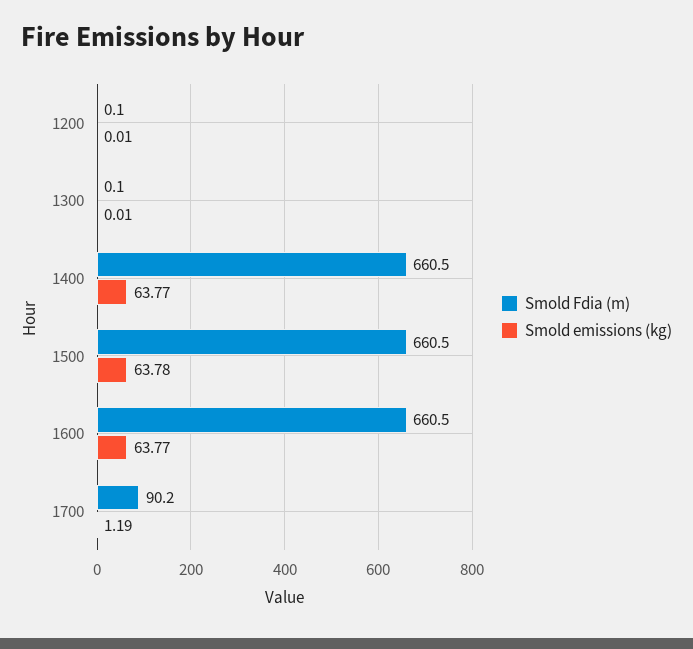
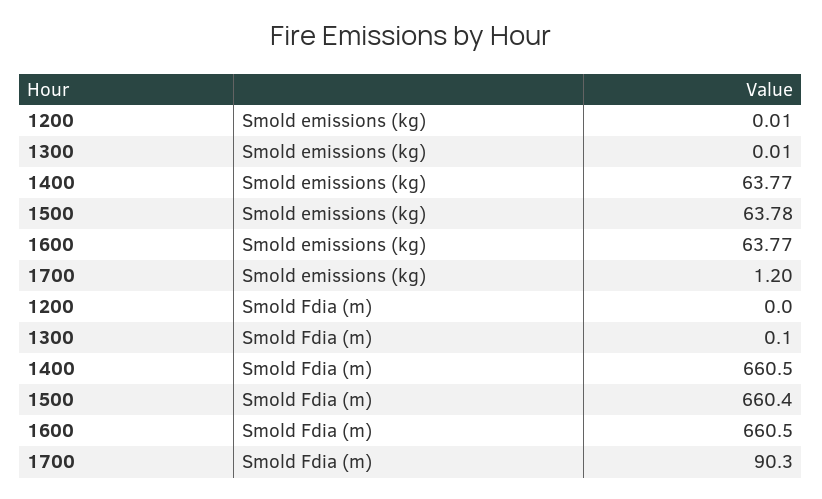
Smold Fdia (m), 1200: 0.1 -> 0
Smold Fdia (m), 1500: 660.5 -> 660.4
Smold Fdia (m), 1700: 90.2 -> 90.3
Smold emissions (kg), 1700: 1.19 -> 1.2

